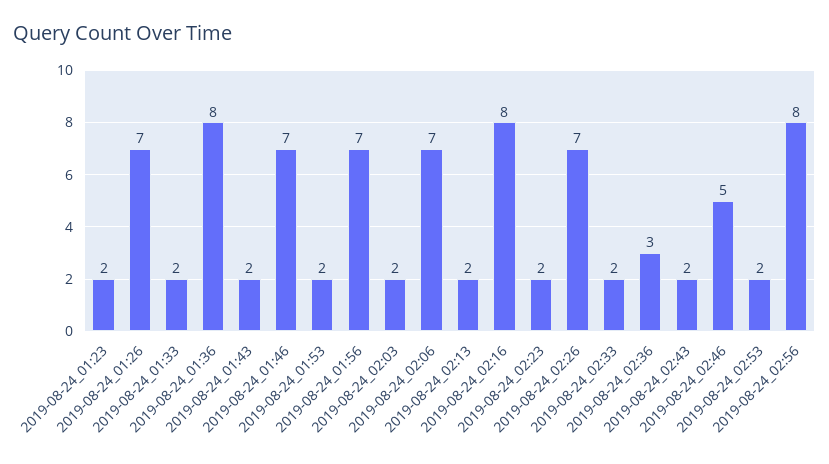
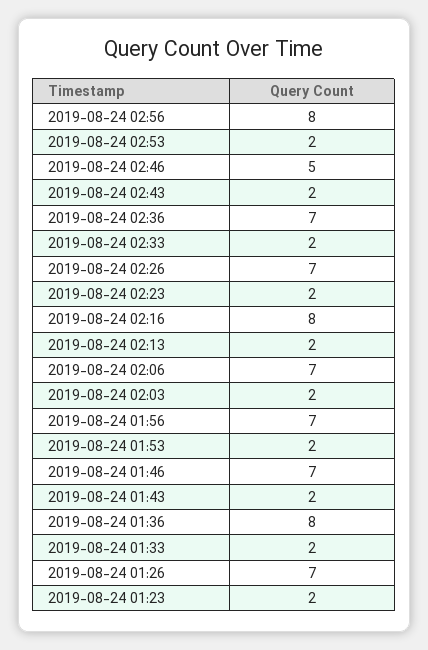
2019-08-24_02:36: 3 -> 7

